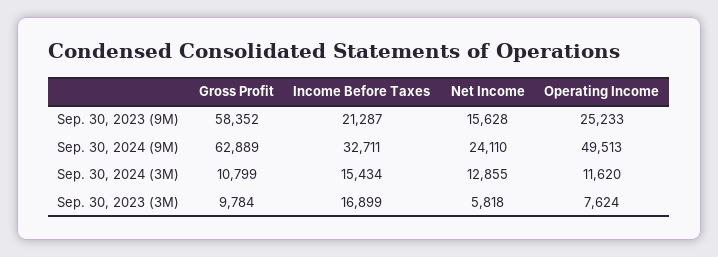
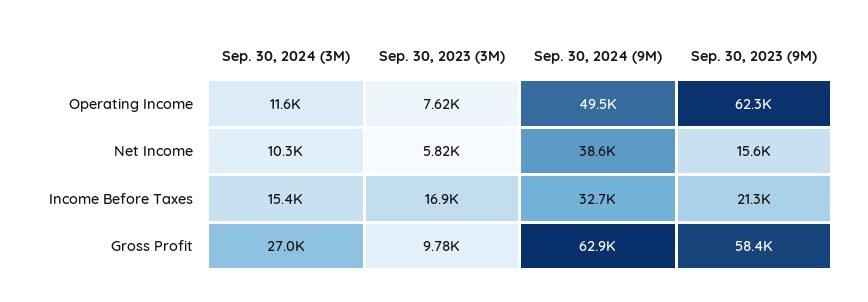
Operating Income, Sep. 30, 2023 (9M): 25233 -> 62300
Net Income, Sep. 30, 2024 (9M): 24110 -> 38600
Gross Profit, Sep. 30, 2024 (3M): 10799 -> 27000
Net Income, Sep. 30, 2024 (3M): 12855 -> 10300

